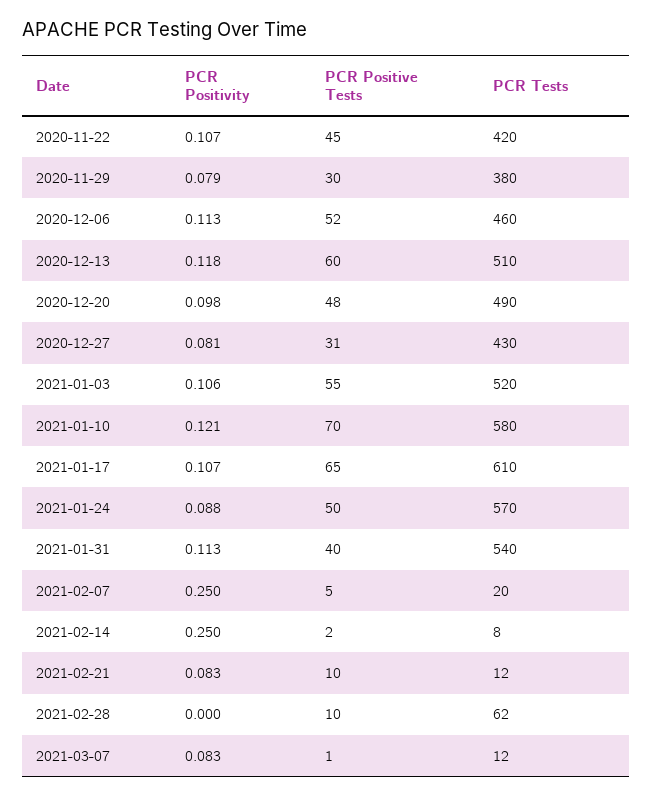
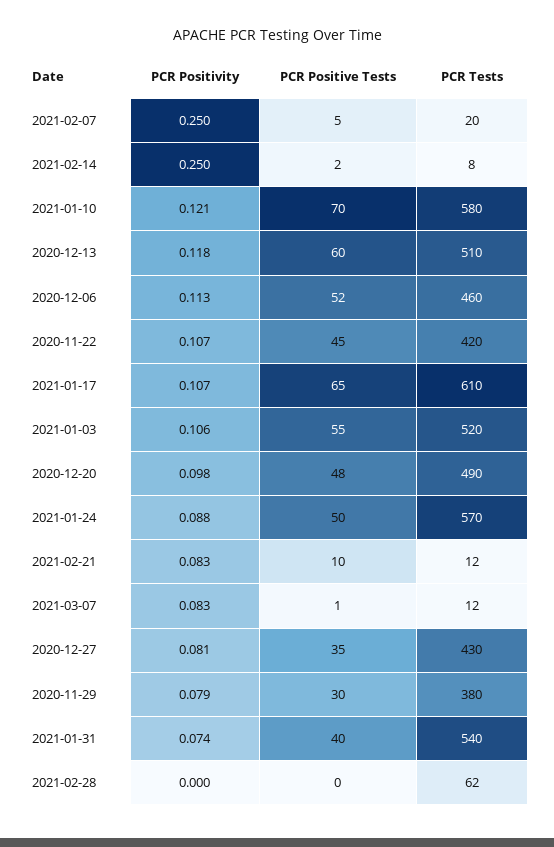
PCR Positive Tests, 2020-12-27: 31 -> 35
PCR Positivity, 2021-01-31: 0.113 -> 0.074
PCR Positive Tests, 2021-02-28: 10 -> 0

